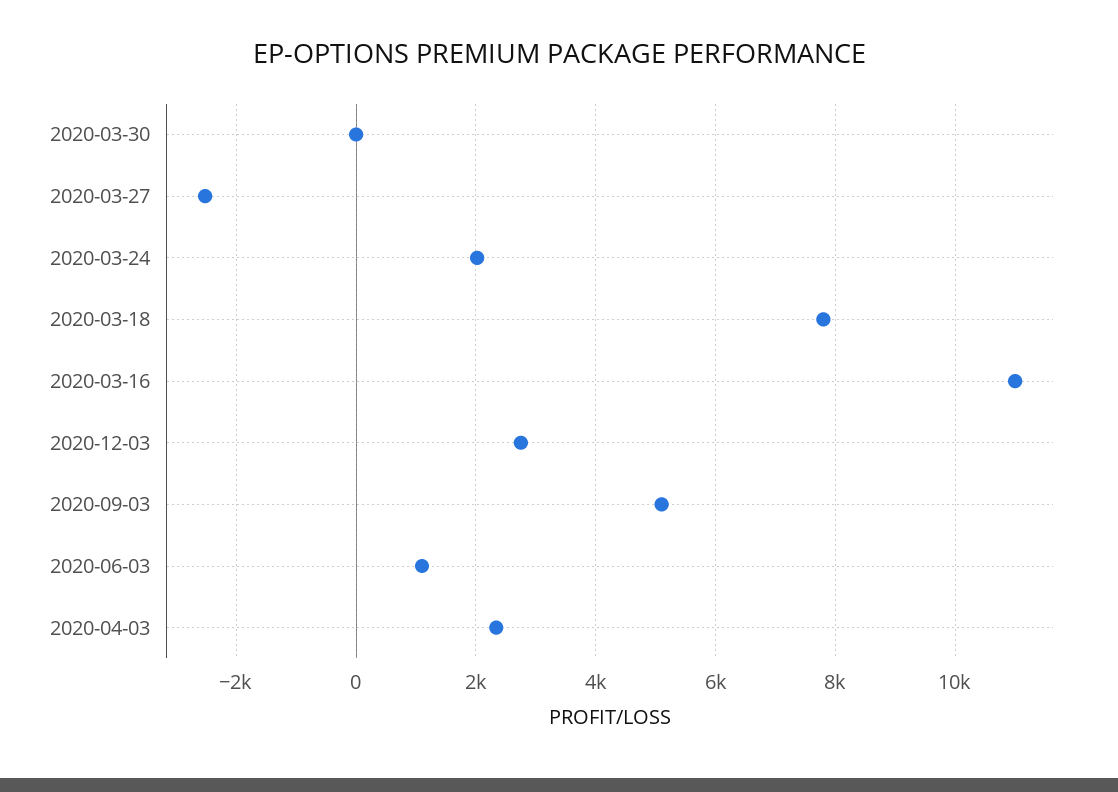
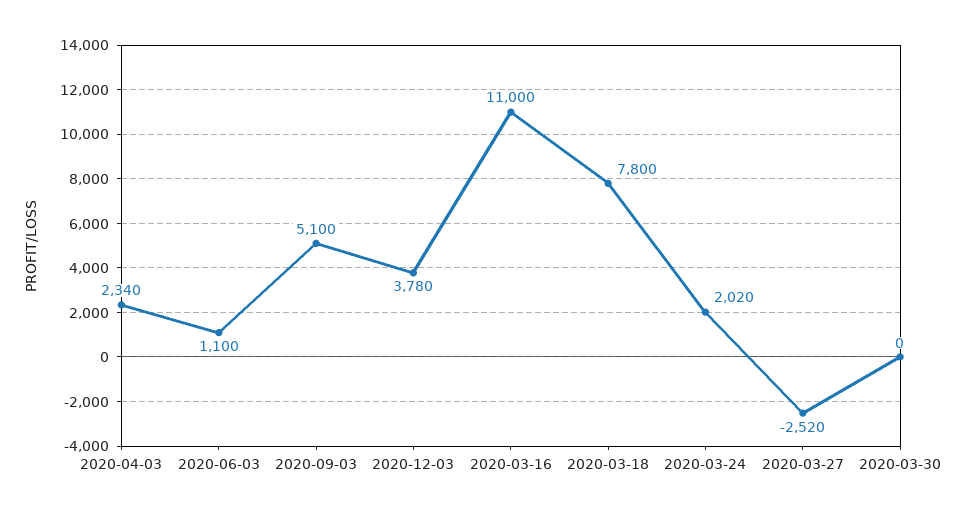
2020-12-03: 2800 -> 3780

